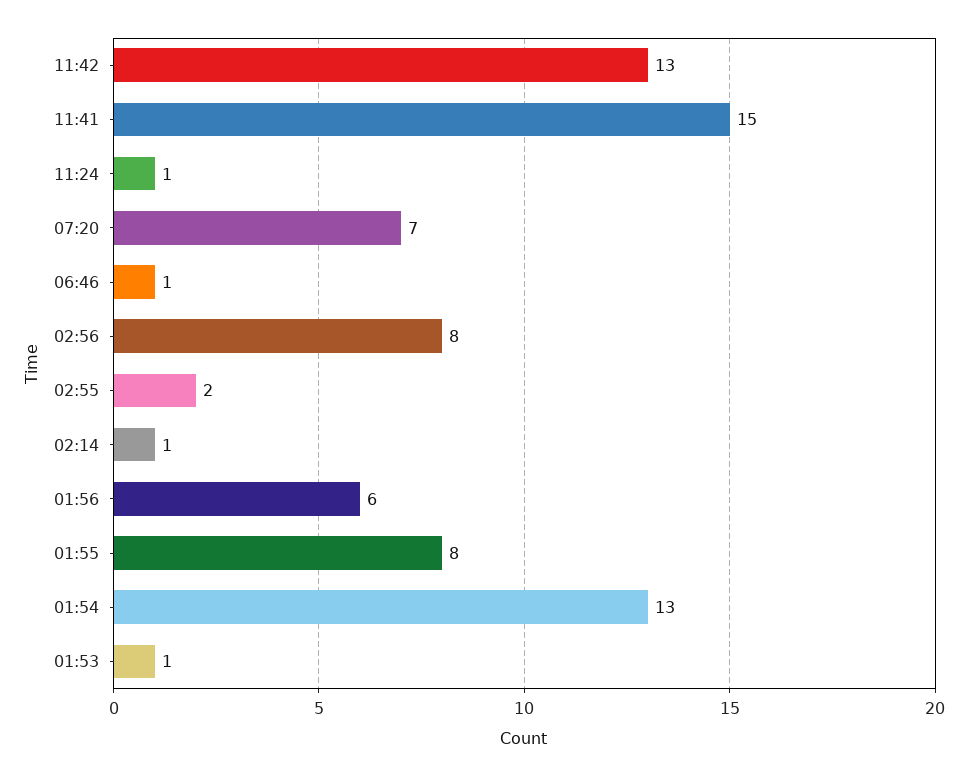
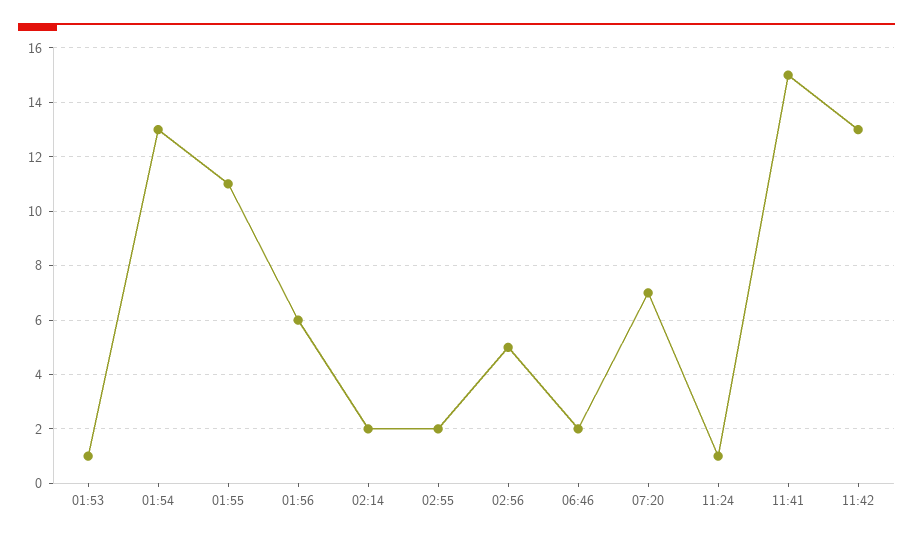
06:46: 1 -> 2
02:56: 8 -> 5
02:14: 1 -> 2
01:55: 8 -> 11

